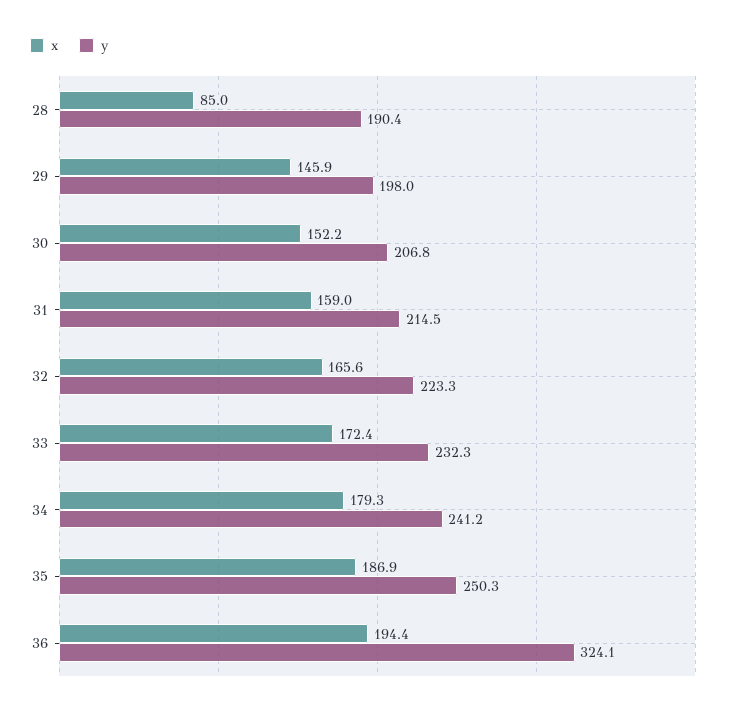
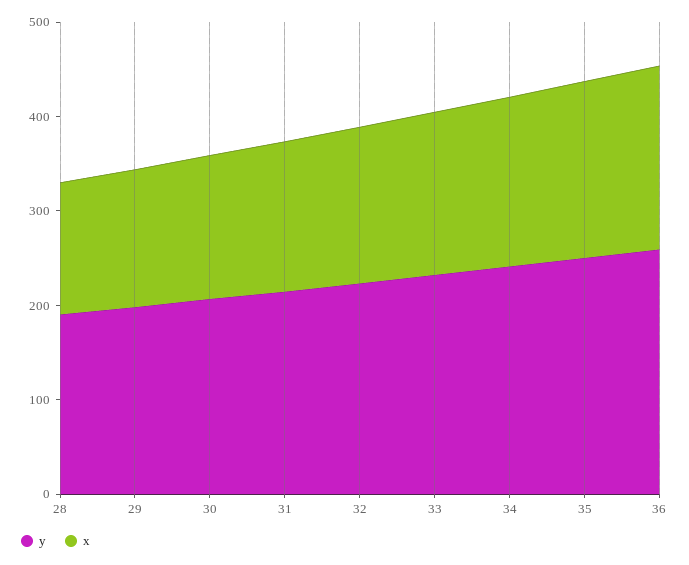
x, 28: 85 -> 140
y, 36: 324.1 -> 260

